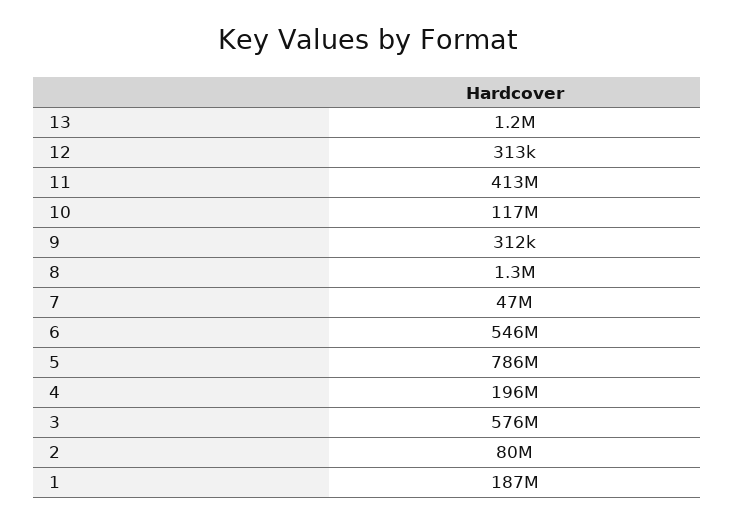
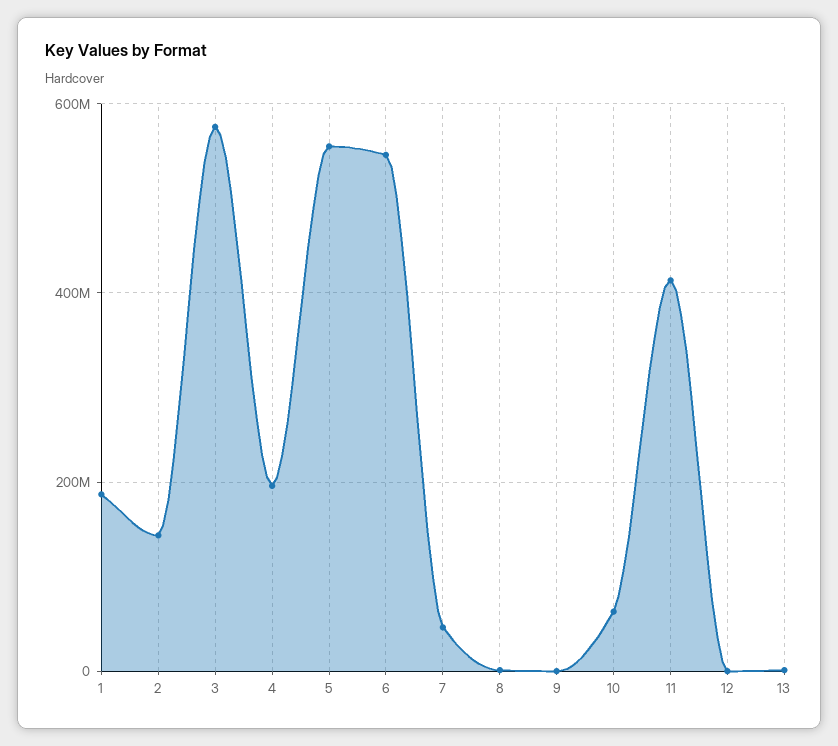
10: 117000000 -> 60000000
5: 786000000 -> 560000000
2: 80000000 -> 140000000

